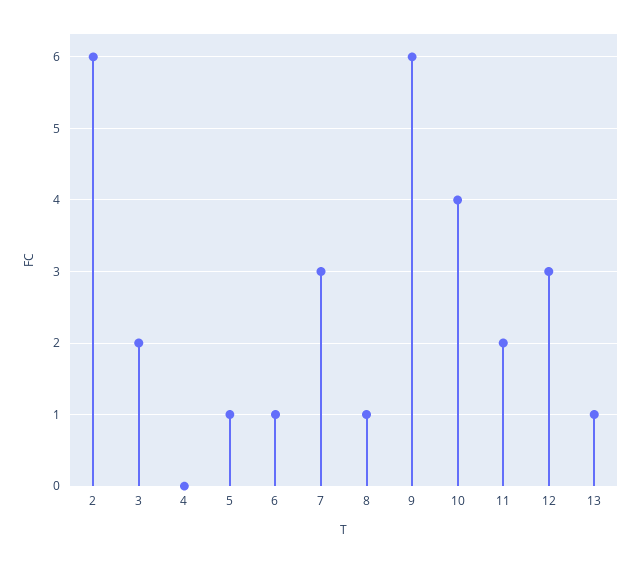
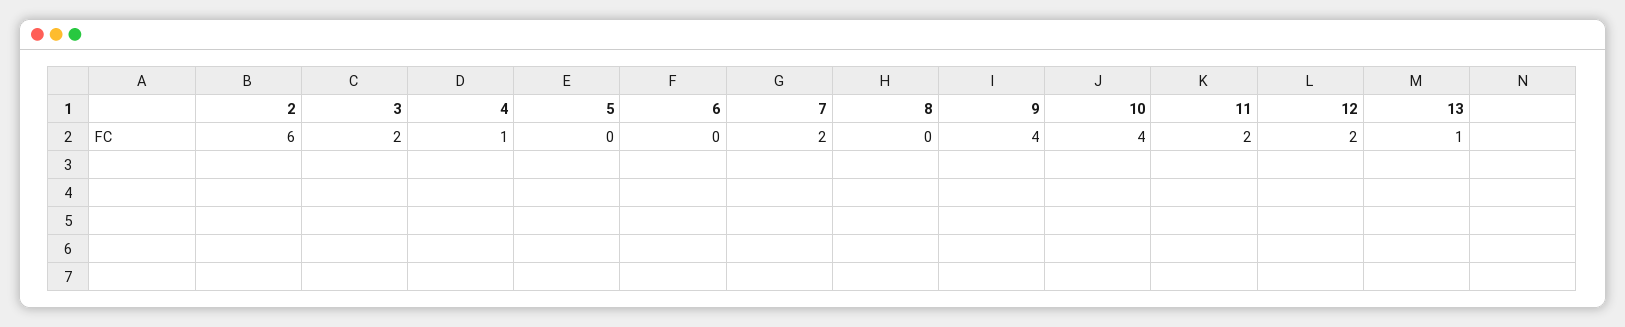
4: 0 -> 1
5: 1 -> 0
6: 1 -> 0
7: 3 -> 2
8: 1 -> 0
9: 6 -> 4
12: 3 -> 2

